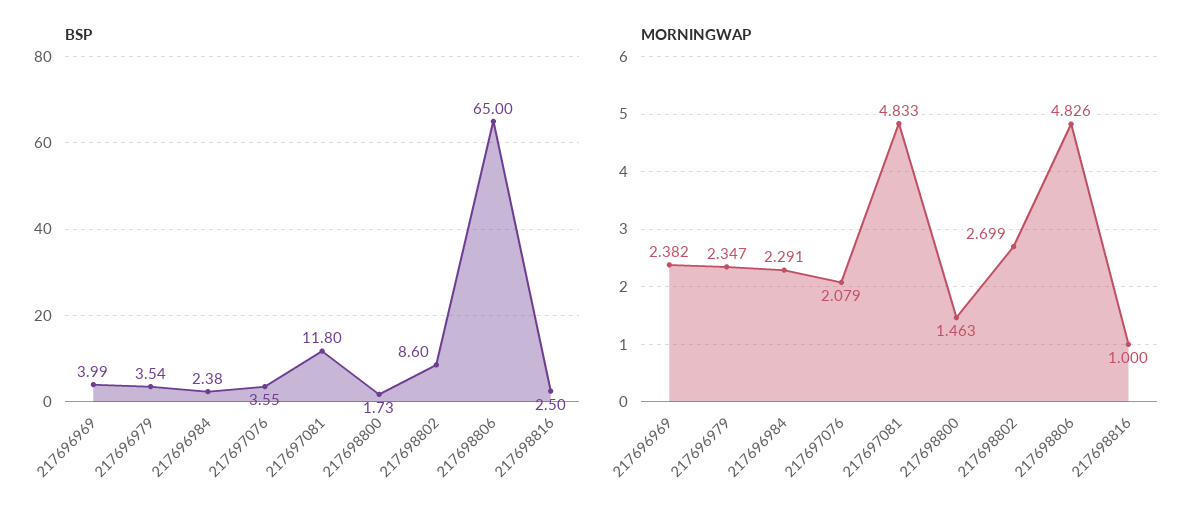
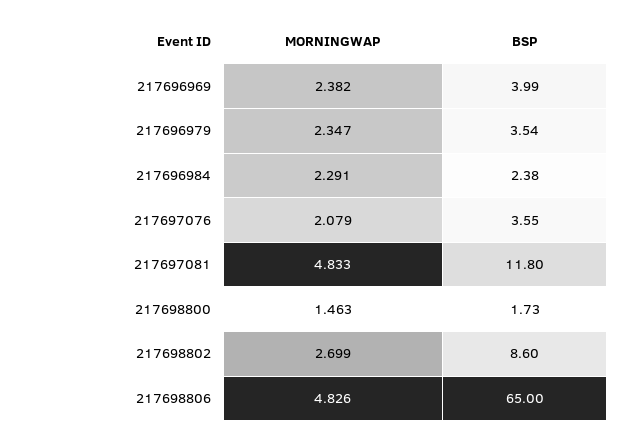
BSP, 217698816: 2.5 -> none
MORNINGWAP, 217698816: 1 -> none

